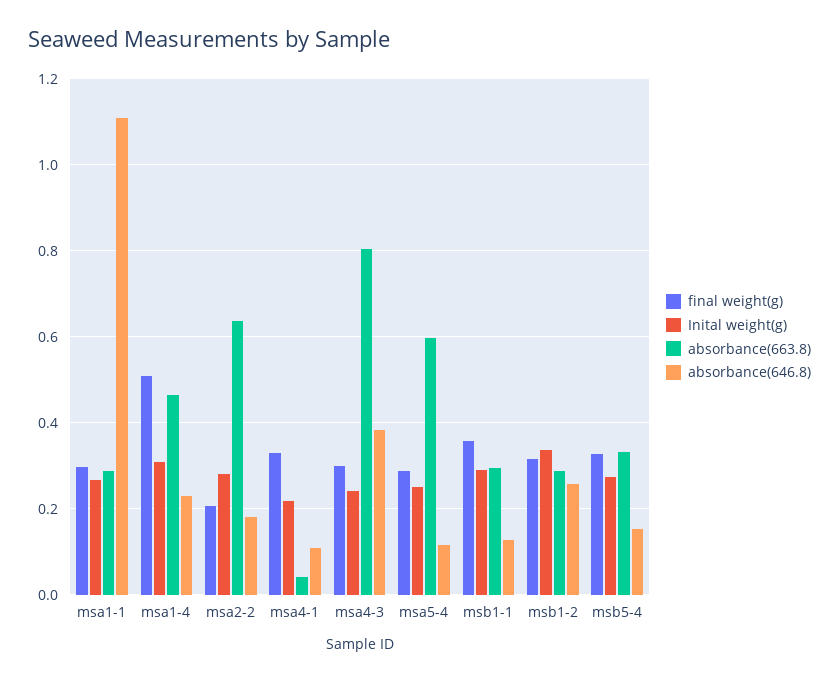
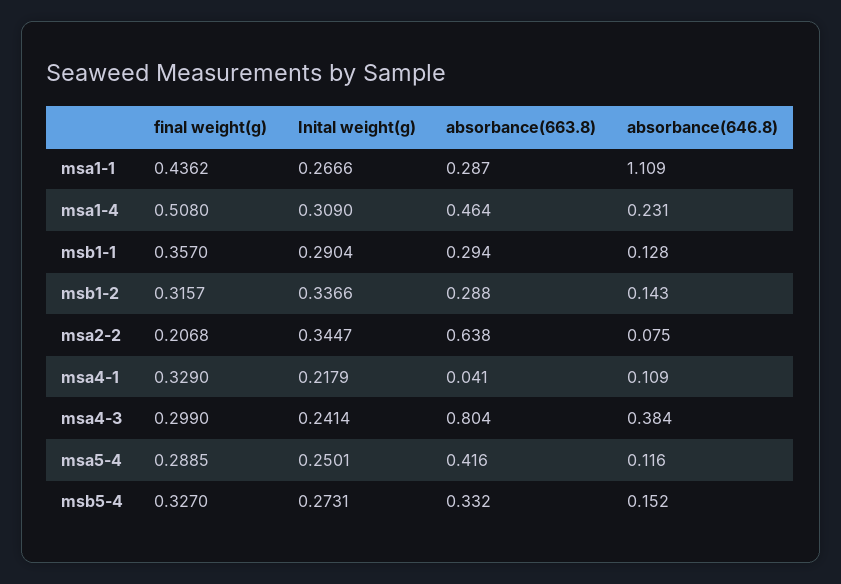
final weight(g), msa1-1: 0.3 -> 0.4362
Inital weight(g), msa2-2: 0.28 -> 0.3447
absorbance(646.8), msa2-2: 0.18 -> 0.075
absorbance(663.8), msa5-4: 0.6 -> 0.416
absorbance(646.8), msb1-2: 0.26 -> 0.143

